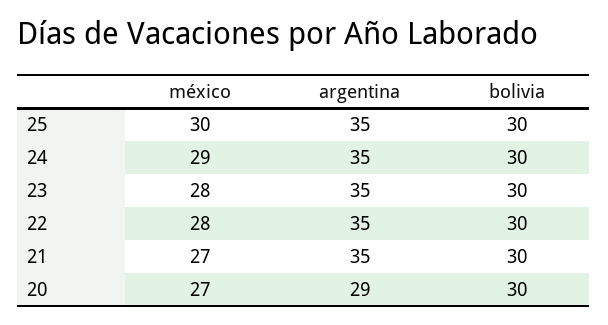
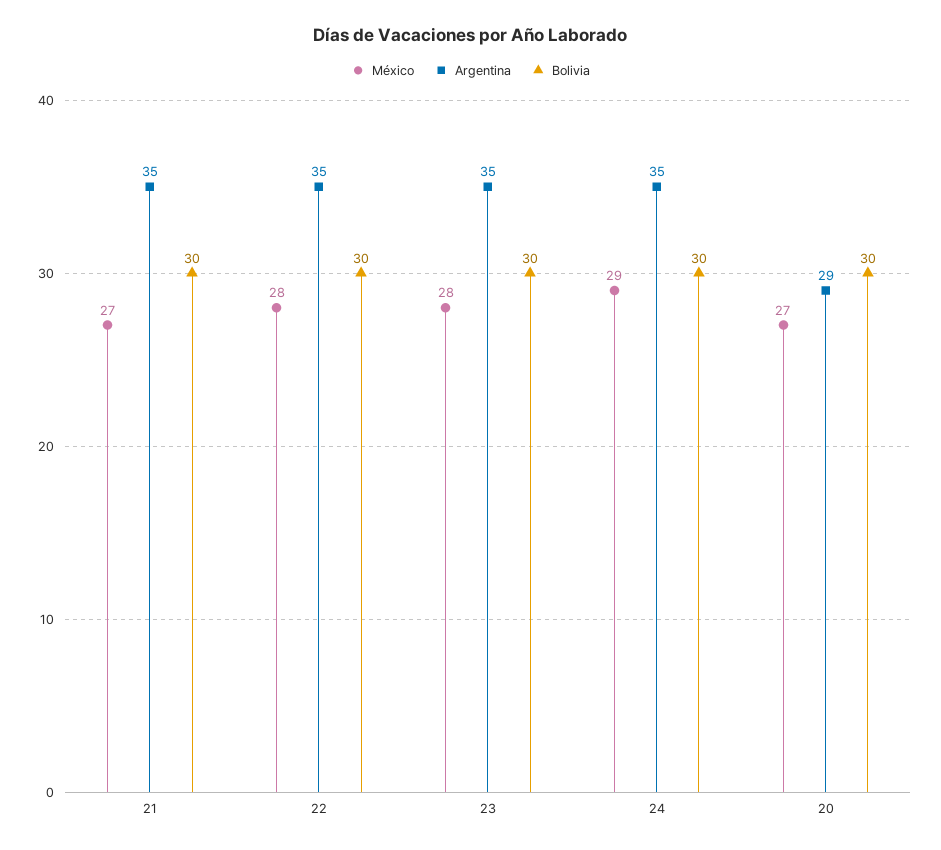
méxico, 25: 30 -> none
argentina, 25: 35 -> none
bolivia, 25: 30 -> none

